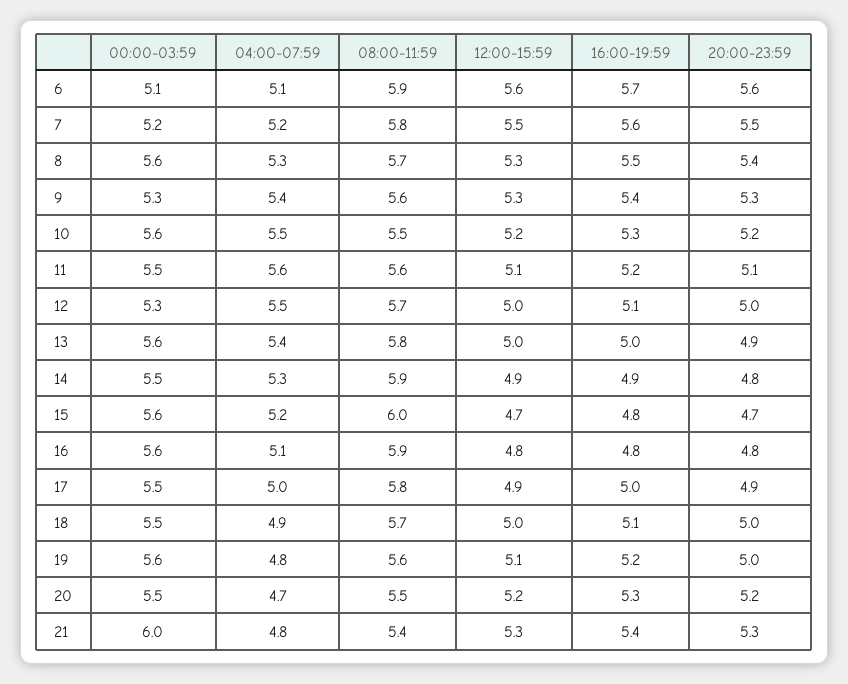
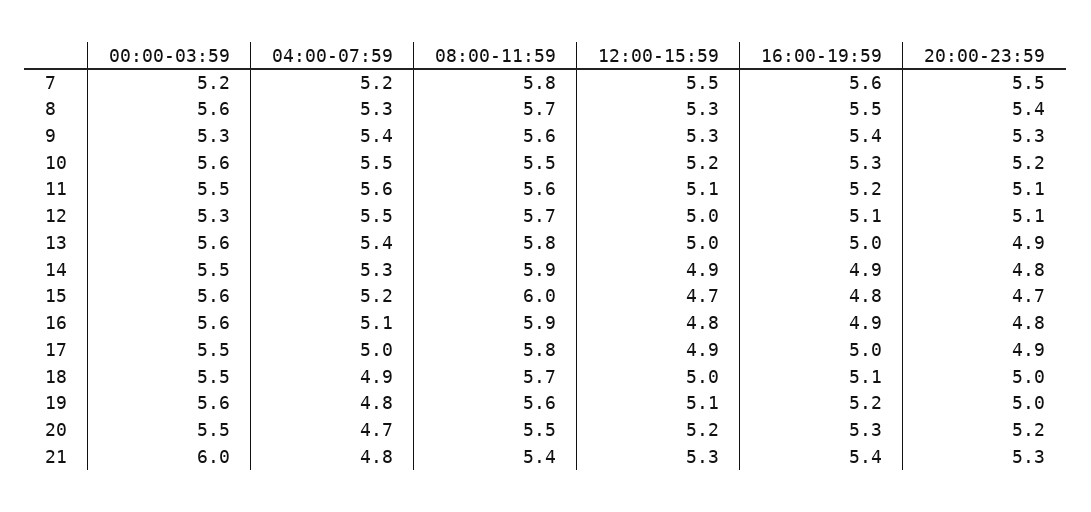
00:00-03:59, 6: 5.1 -> none
04:00-07:59, 6: 5.1 -> none
08:00-11:59, 6: 5.9 -> none
12:00-15:59, 6: 5.6 -> none
16:00-19:59, 6: 5.7 -> none
20:00-23:59, 6: 5.6 -> none
20:00-23:59, 12: 5 -> 5.1
16:00-19:59, 16: 4.8 -> 4.9

